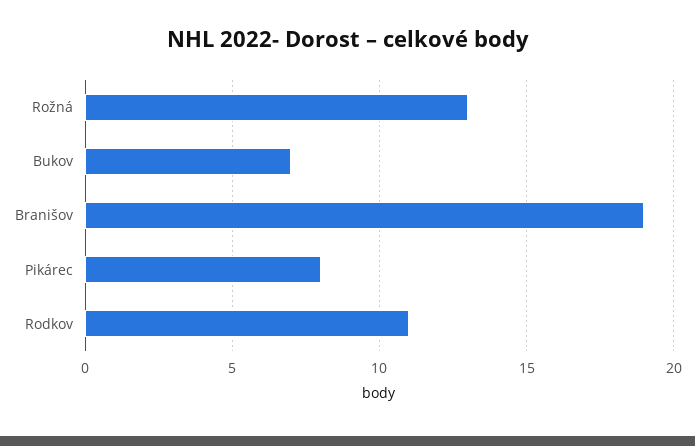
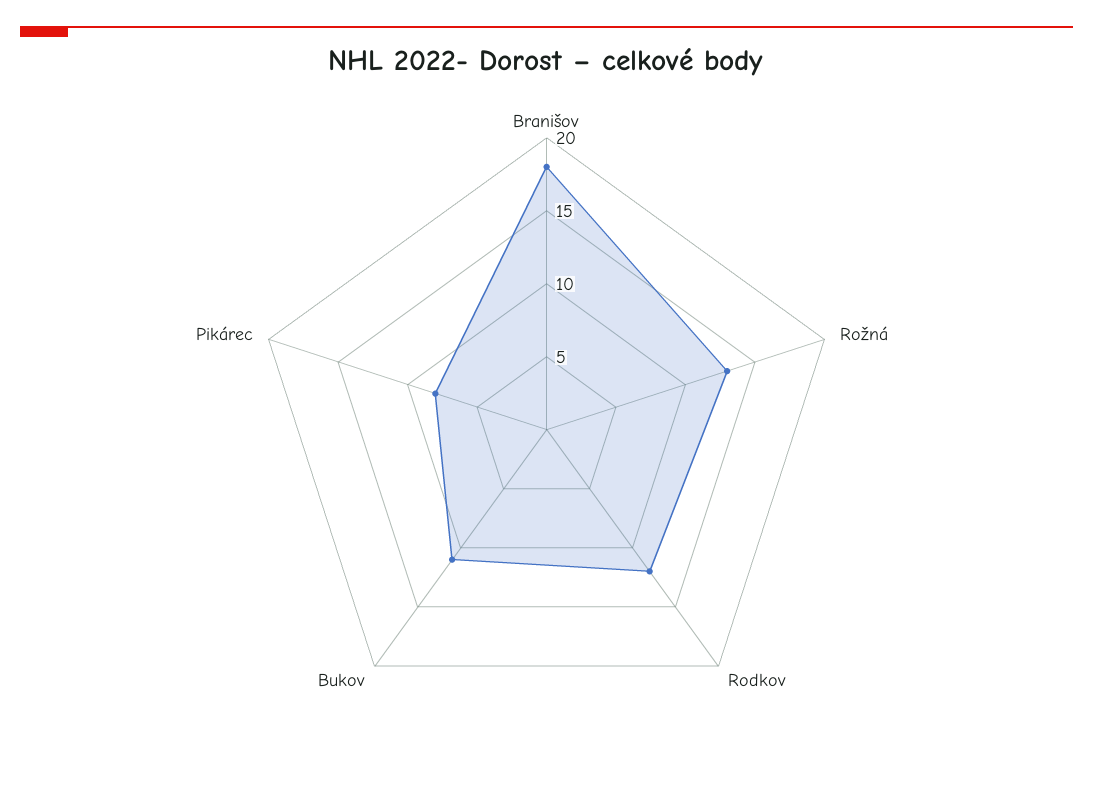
Bukov: 7 -> 11
Branišov: 19 -> 18
Rodkov: 11 -> 12

